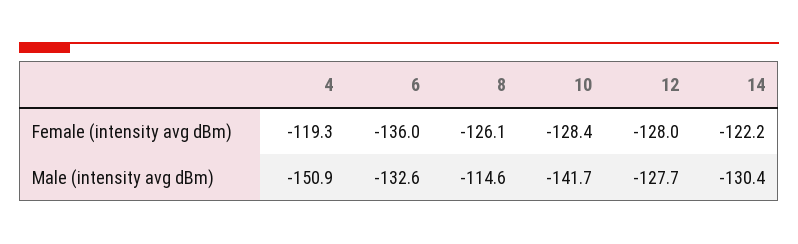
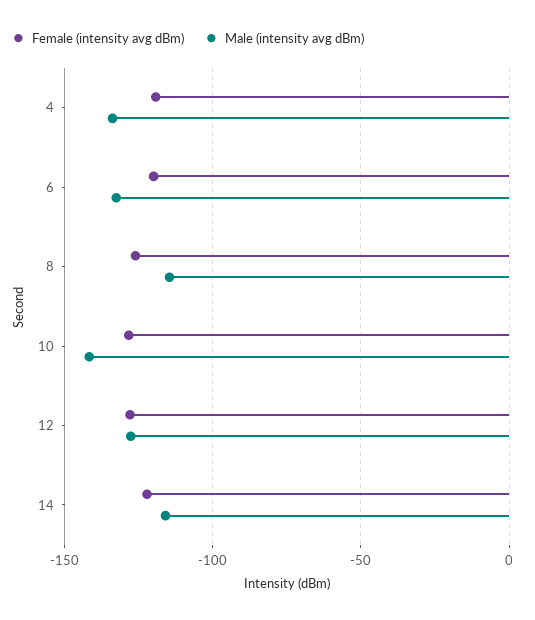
Female (intensity avg dBm), 6: -136 -> -120
Male (intensity avg dBm), 4: -150.9 -> -135
Male (intensity avg dBm), 14: -130.4 -> -115

